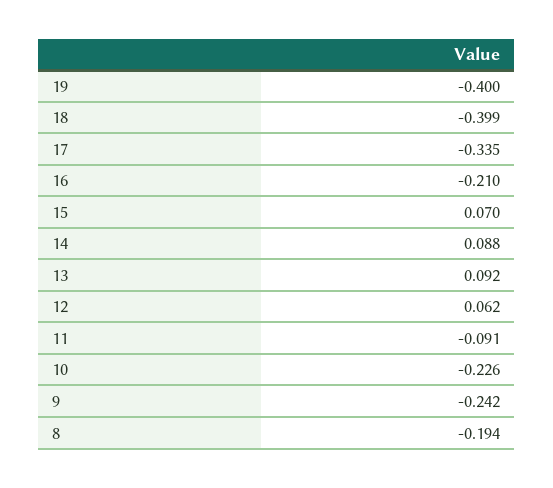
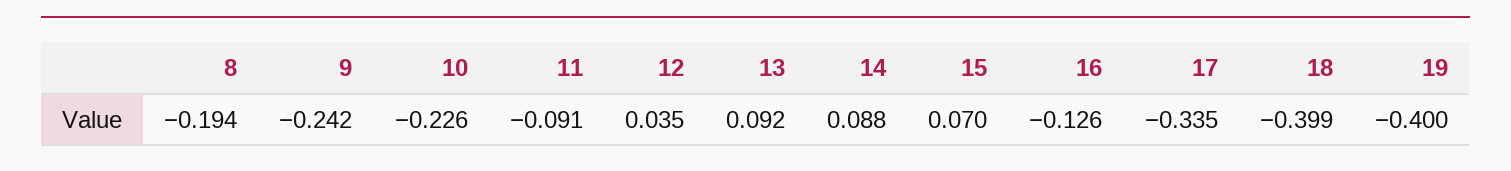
16: -0.21 -> -0.126
12: 0.062 -> 0.035

